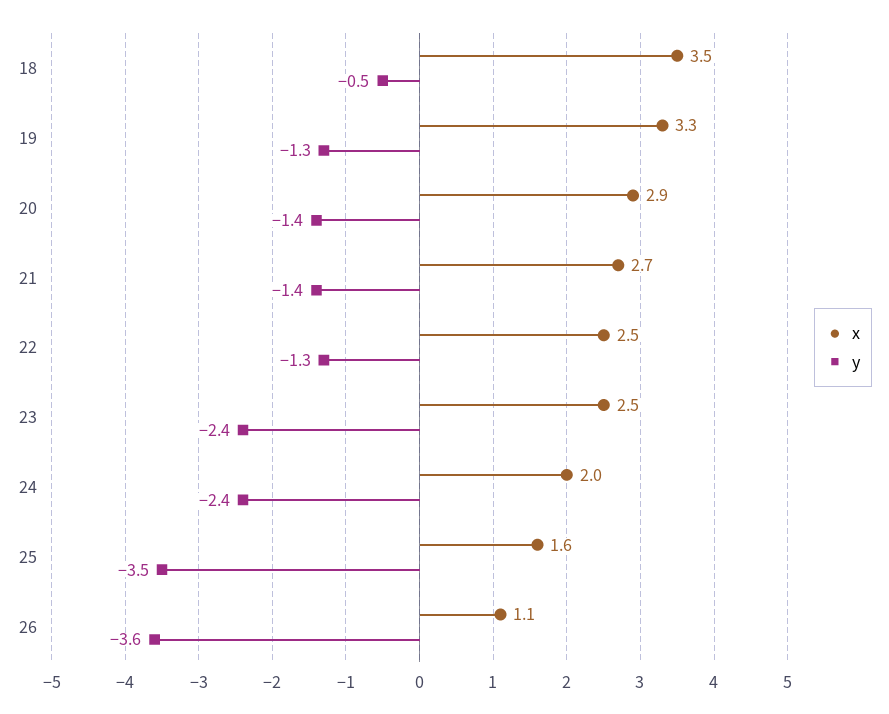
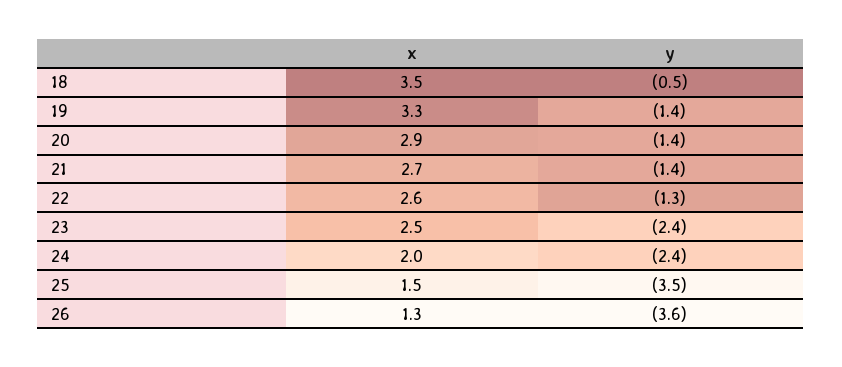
y, 19: -1.3 -> -1.4
x, 22: 2.5 -> 2.6
x, 25: 1.6 -> 1.5
x, 26: 1.1 -> 1.3

